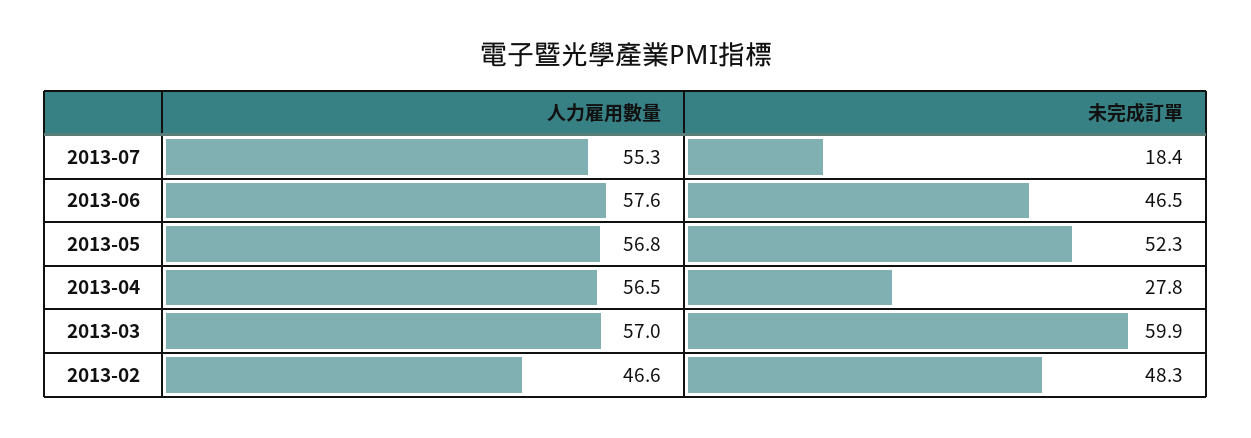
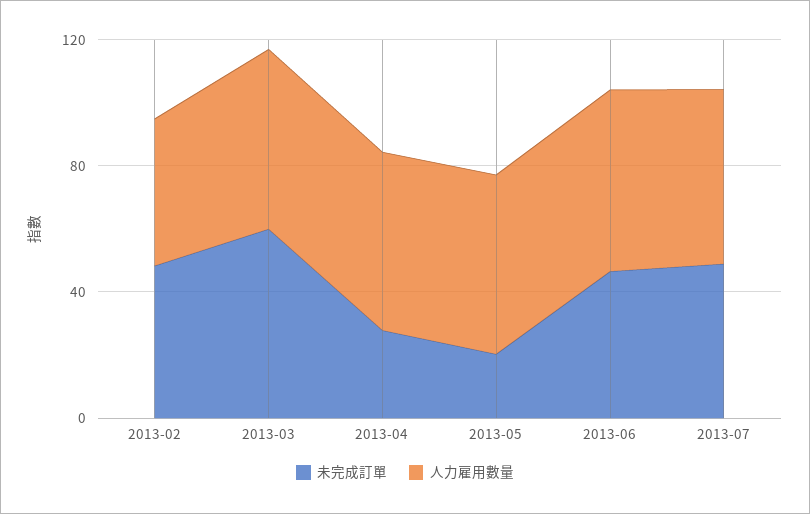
未完成訂單, 2013-07: 18.4 -> 50
未完成訂單, 2013-05: 52.3 -> 20

